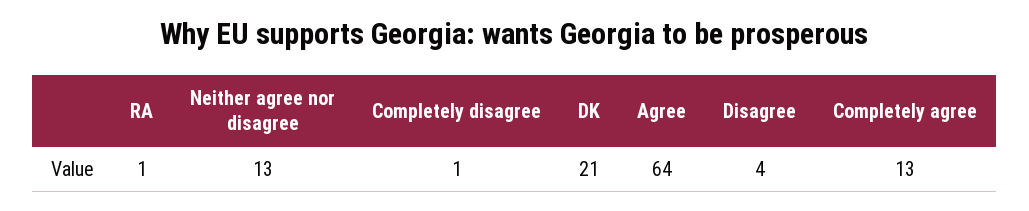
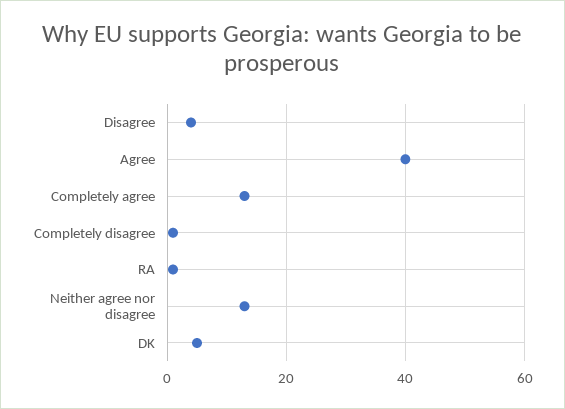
DK: 21 -> 5
Agree: 64 -> 40

